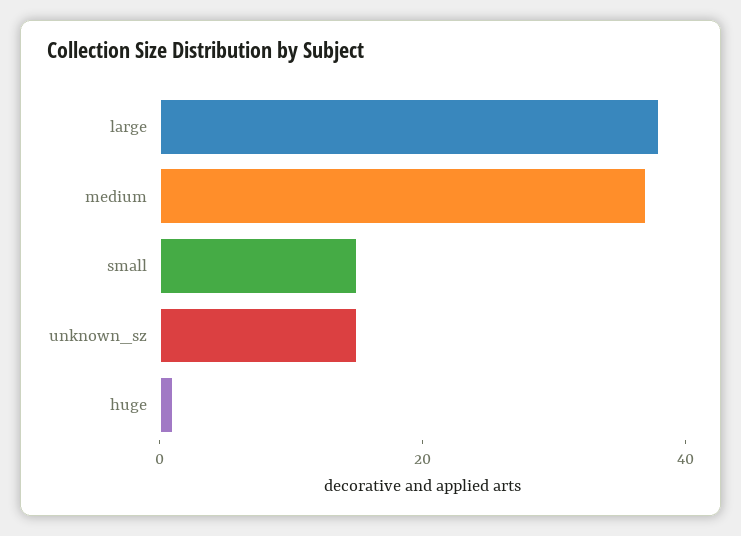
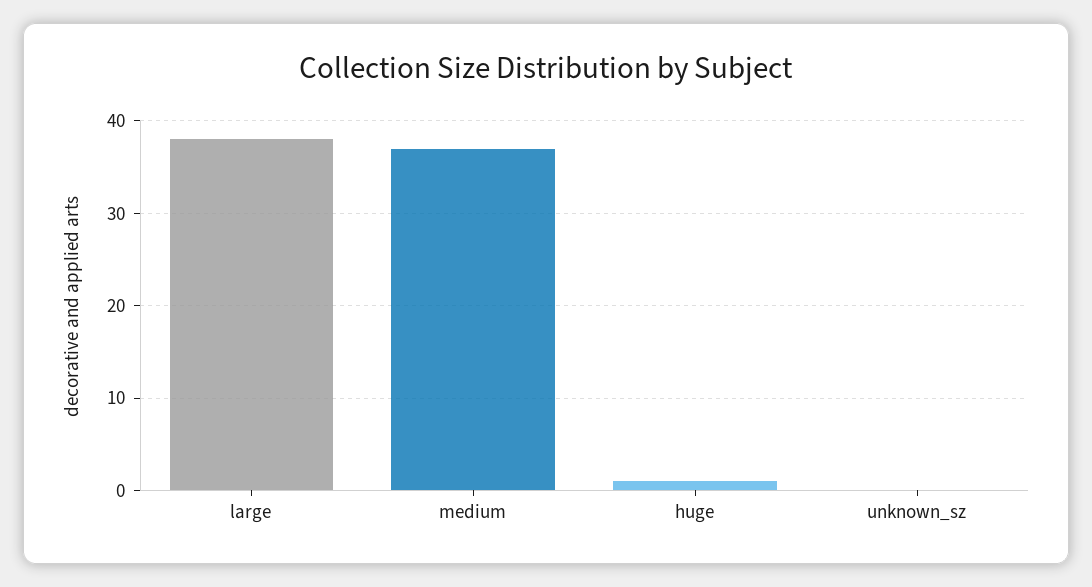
small: 15 -> none
unknown_sz: 15 -> 0

